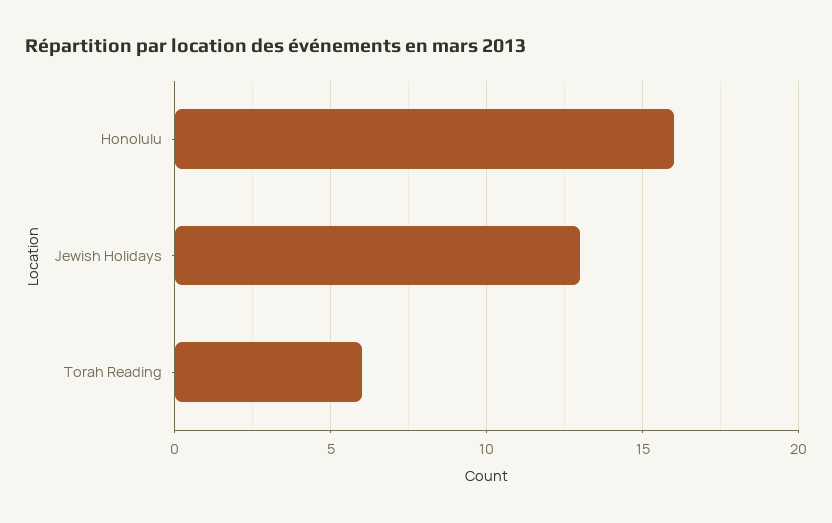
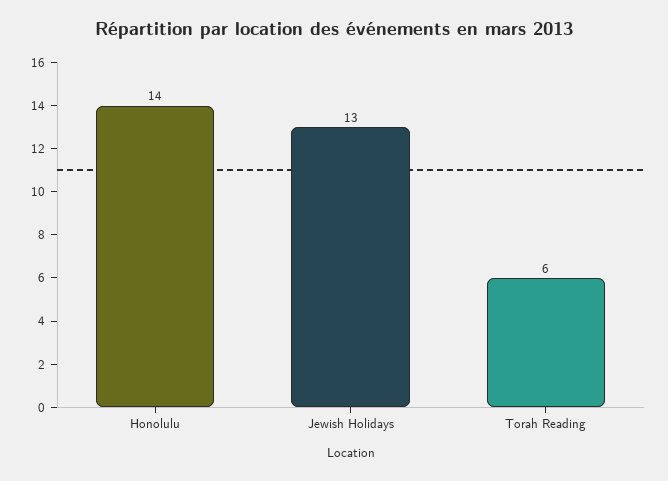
Honolulu: 16 -> 14

